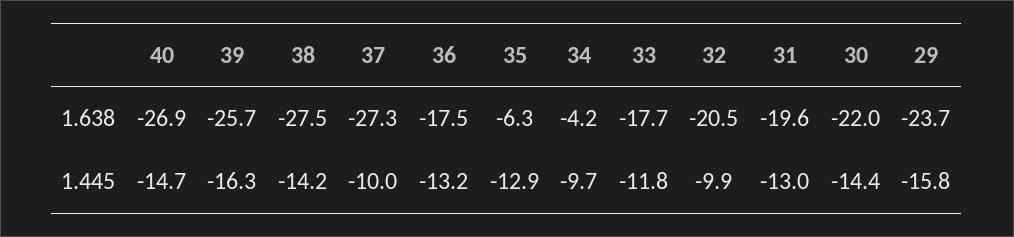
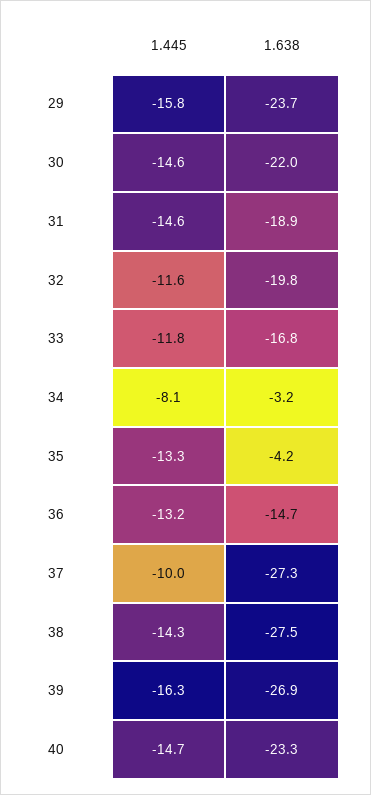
40, 1.638: -26.9 -> -23.3
39, 1.638: -25.7 -> -26.9
36, 1.638: -17.5 -> -14.7
35, 1.638: -6.3 -> -4.2
34, 1.638: -4.2 -> -3.2
33, 1.638: -17.7 -> -16.8
32, 1.638: -20.5 -> -19.8
31, 1.638: -19.6 -> -18.9
38, 1.445: -14.2 -> -14.3
35, 1.445: -12.9 -> -13.3
34, 1.445: -9.7 -> -8.1
32, 1.445: -9.9 -> -11.6
31, 1.445: -13 -> -14.6
30, 1.445: -14.4 -> -14.6

